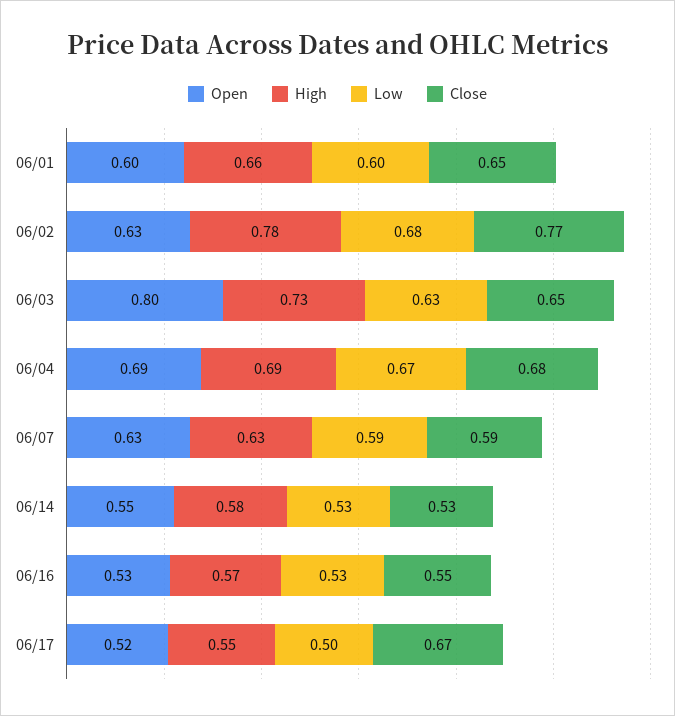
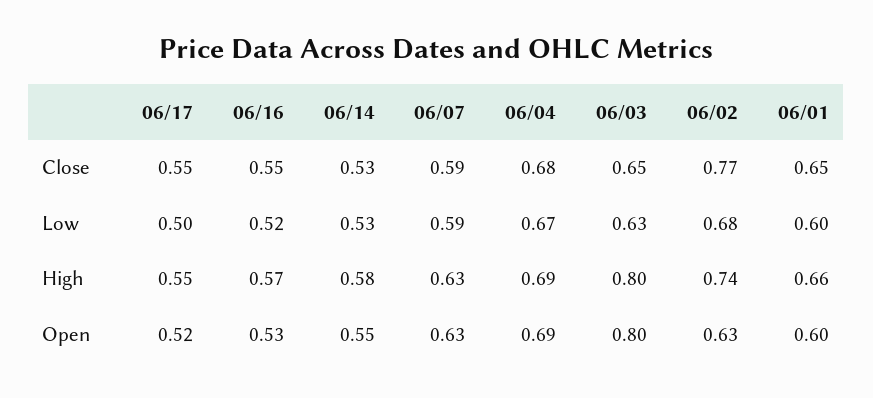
High, 06/02: 0.78 -> 0.74
High, 06/03: 0.73 -> 0.8
Low, 06/16: 0.53 -> 0.52
Close, 06/17: 0.67 -> 0.55

